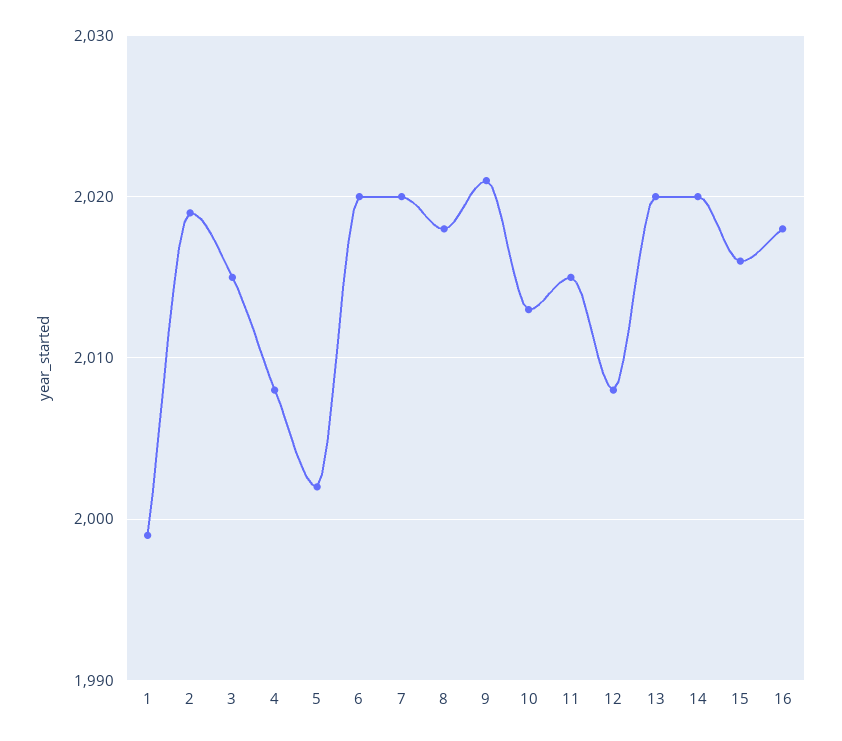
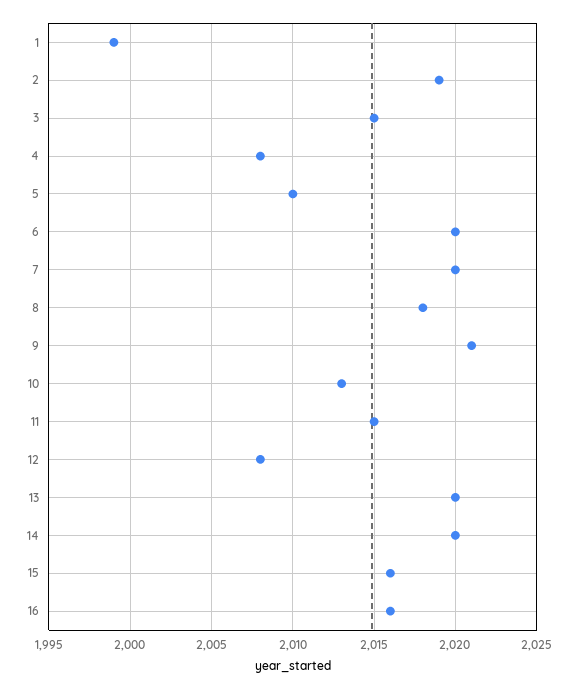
5: 2002 -> 2010
16: 2018 -> 2016

